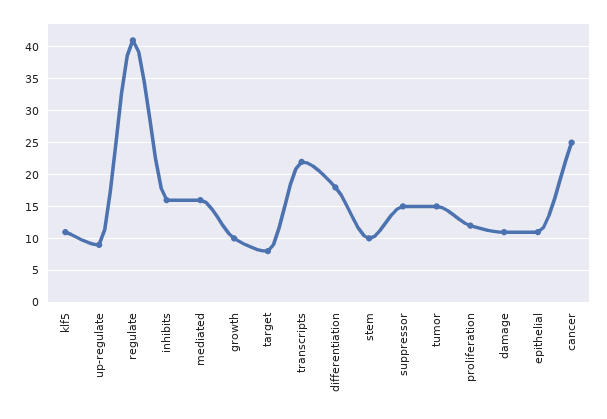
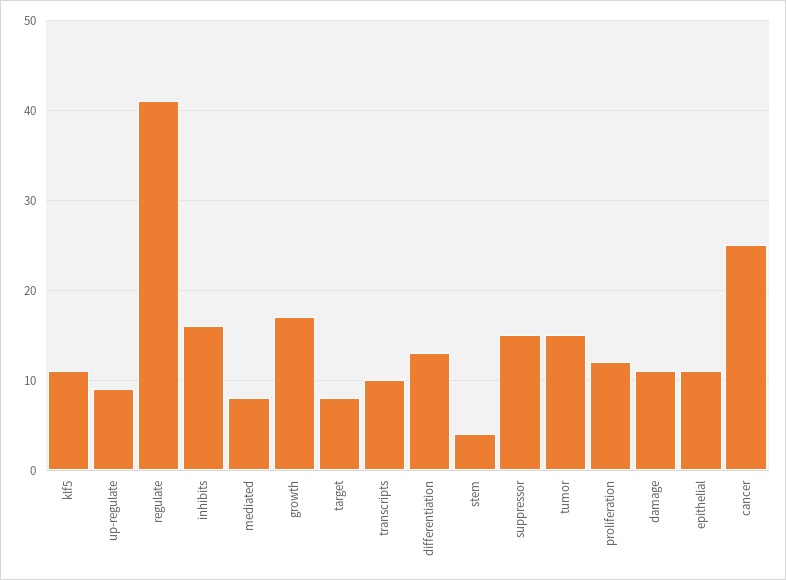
mediated: 16 -> 8
growth: 10 -> 17
transcripts: 22 -> 10
differentiation: 18 -> 13
stem: 10 -> 4

